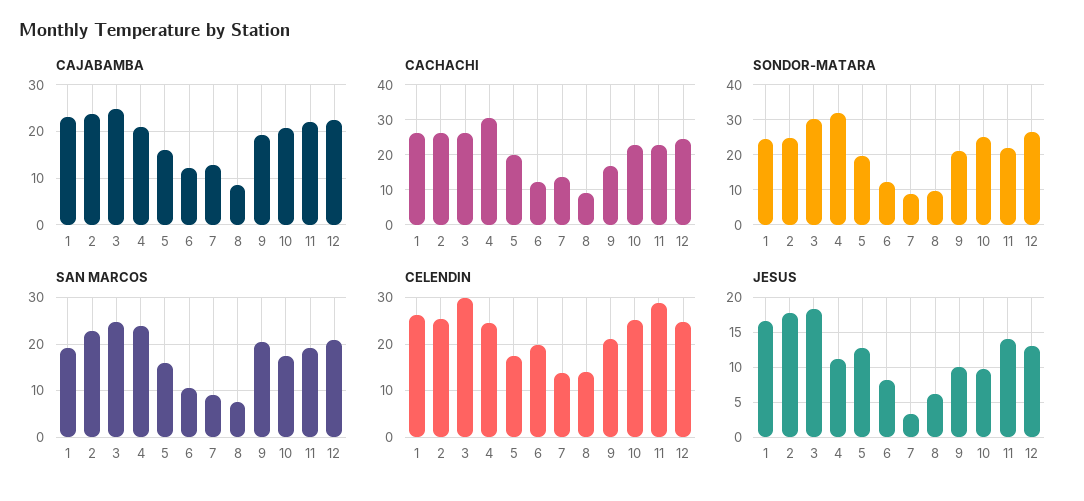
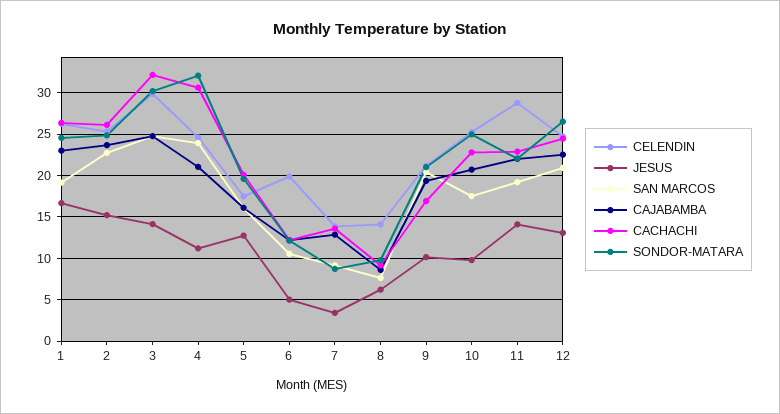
CACHACHI, 3: 26 -> 32
JESUS, 2: 18 -> 15
JESUS, 3: 18 -> 14
JESUS, 6: 8 -> 5

